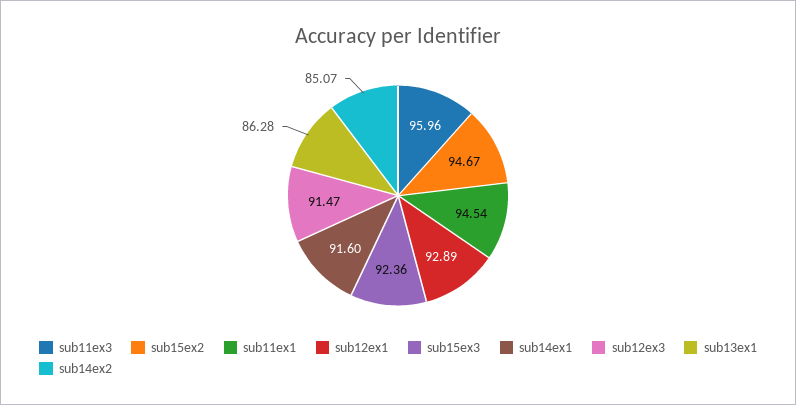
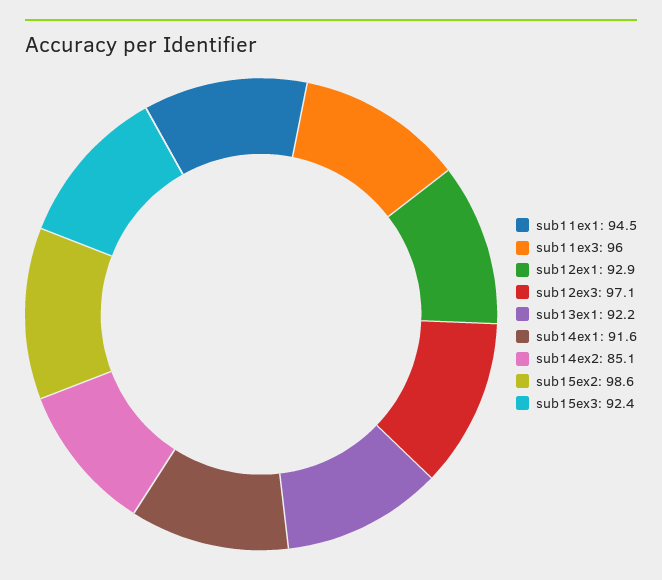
sub15ex2: 94.67 -> 98.6
sub12ex3: 91.47 -> 97.1
sub13ex1: 86.28 -> 92.2

